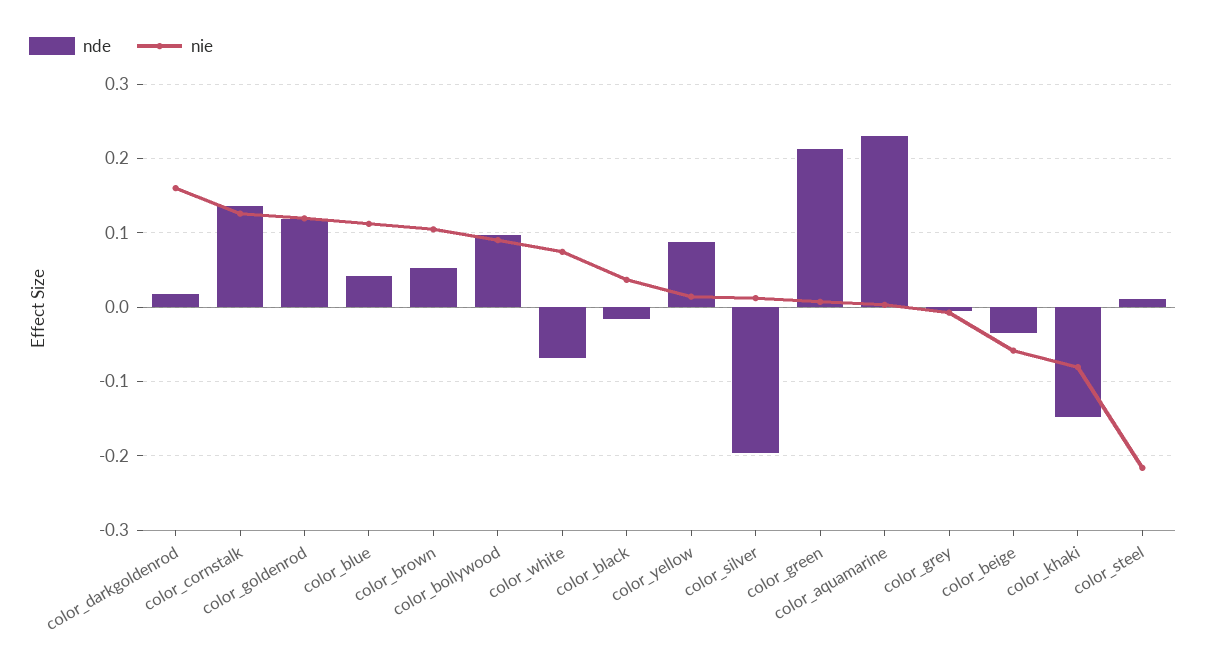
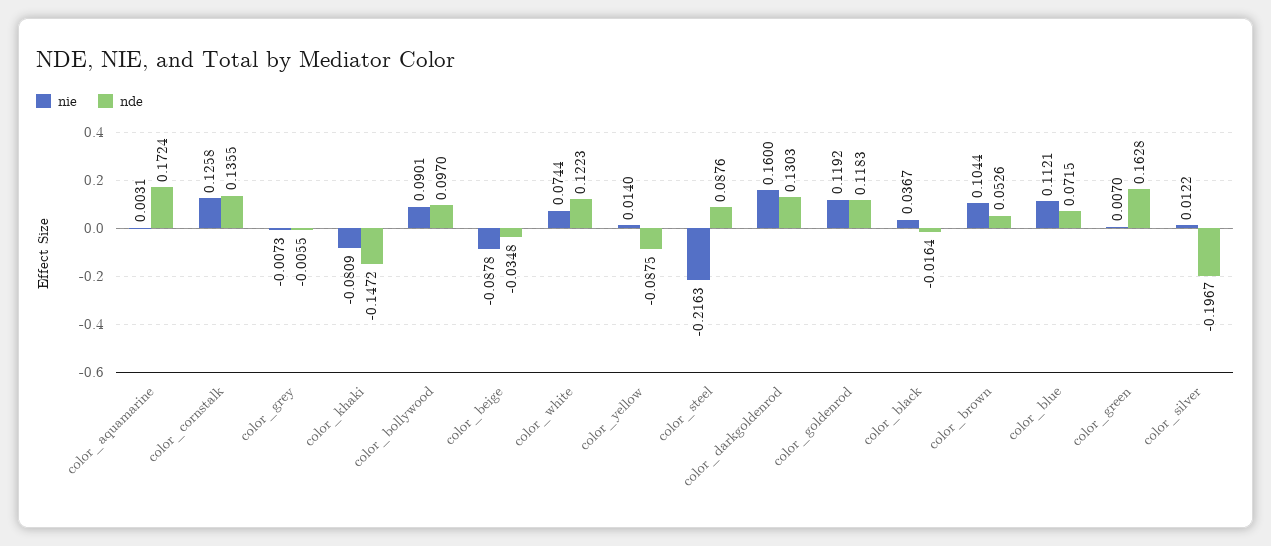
nde, color_darkgoldenrod: 0.02 -> 0.1303
nde, color_blue: 0.04 -> 0.0715
nde, color_white: -0.07 -> 0.1223
nde, color_yellow: 0.09 -> -0.0875
nde, color_green: 0.21 -> 0.1628
nde, color_aquamarine: 0.23 -> 0.1724
nie, color_beige: -0.06 -> -0.0878
nde, color_steel: 0.01 -> 0.0876

